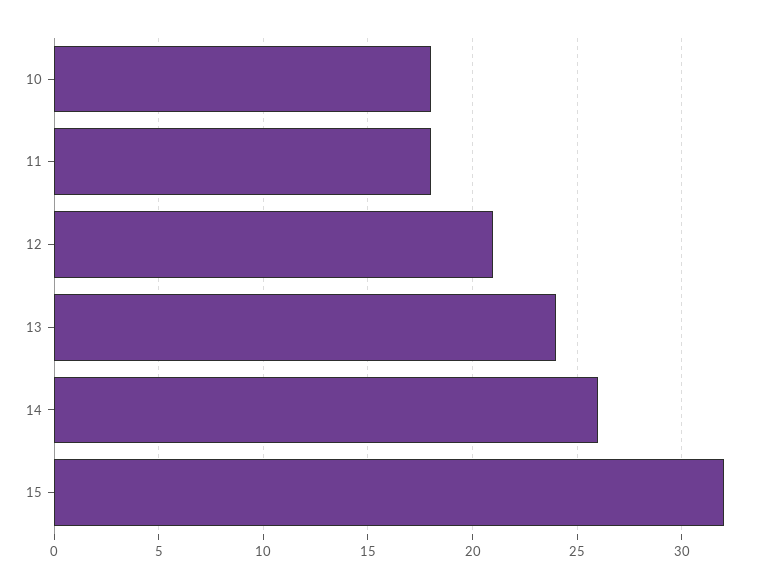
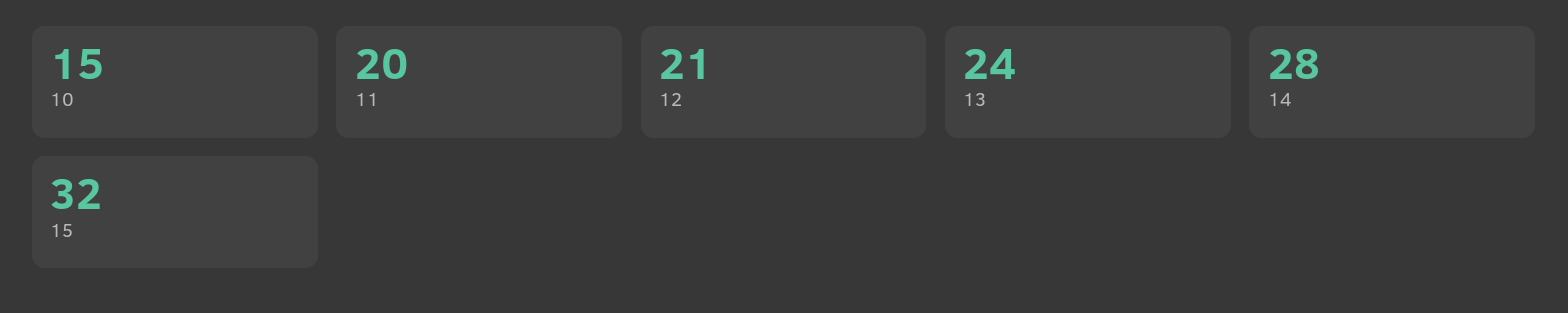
10: 18 -> 15
11: 18 -> 20
14: 26 -> 28

